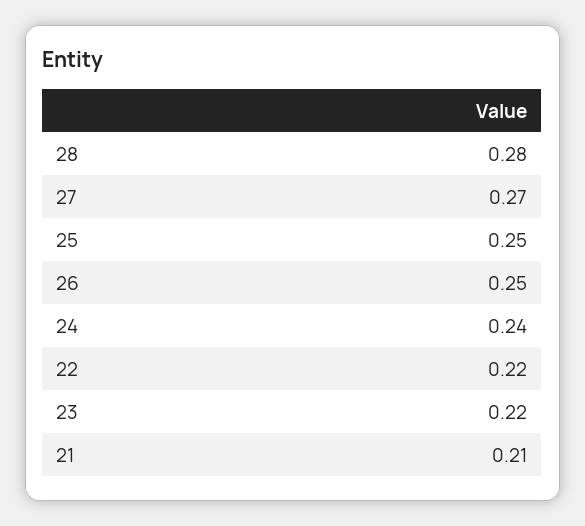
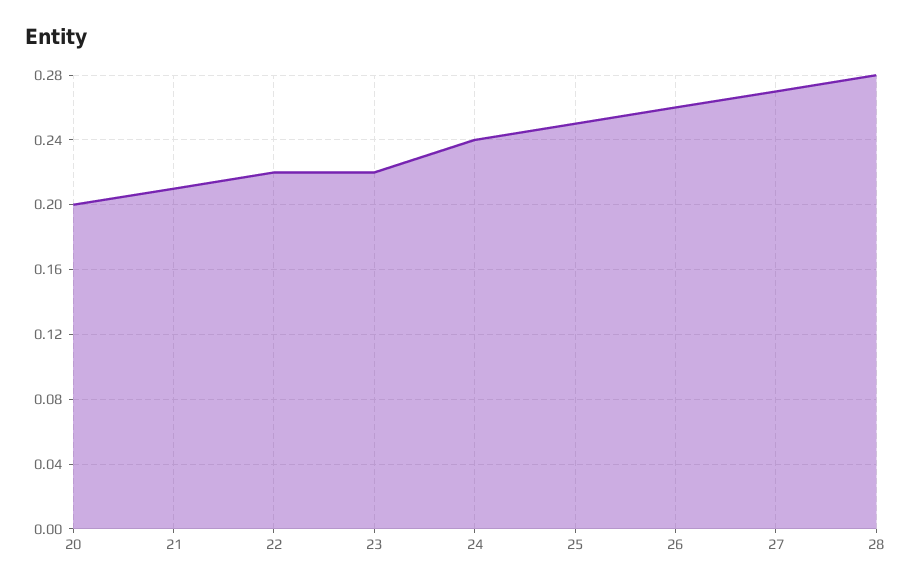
26: 0.25 -> 0.26
20: none -> 0.2

